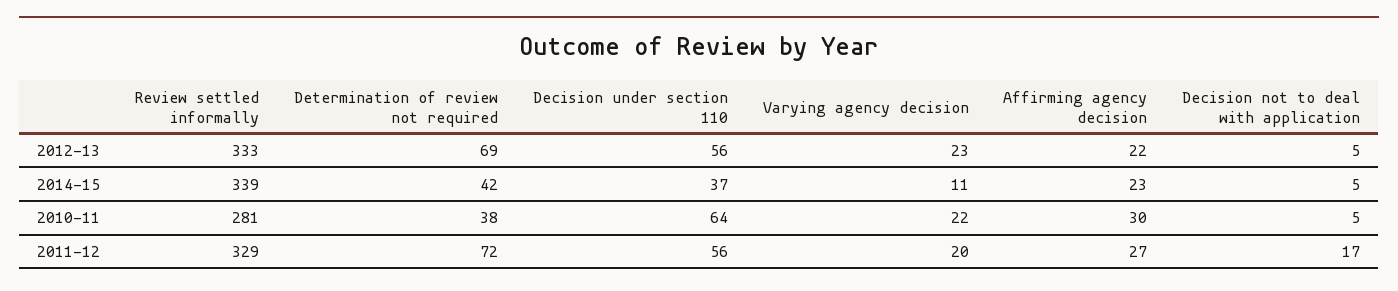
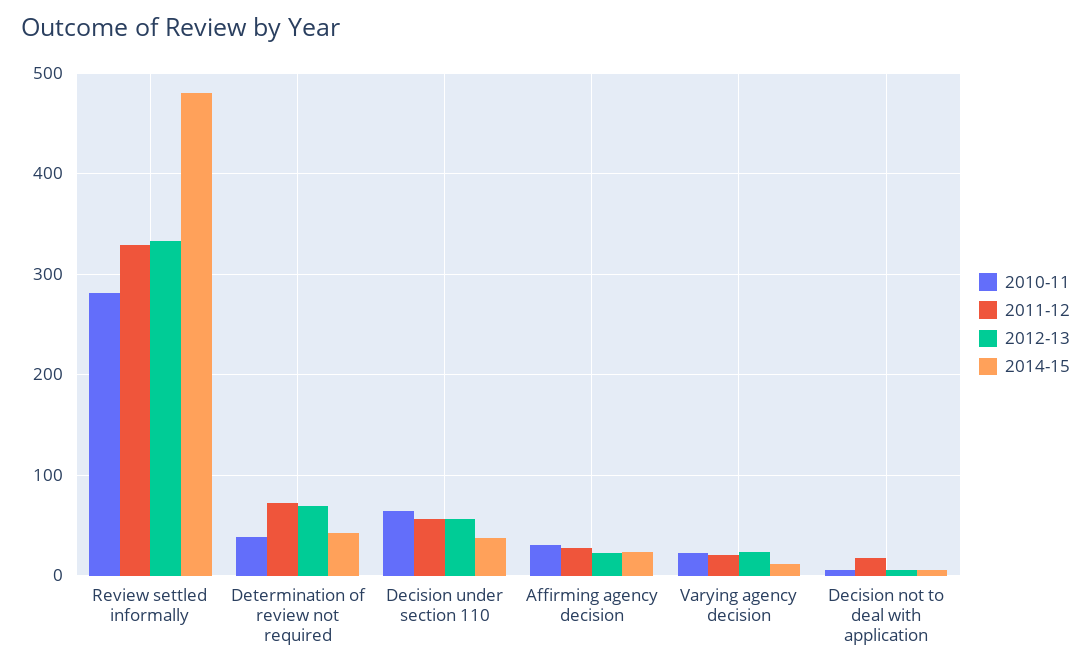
2014-15, Review settled informally: 339 -> 480

